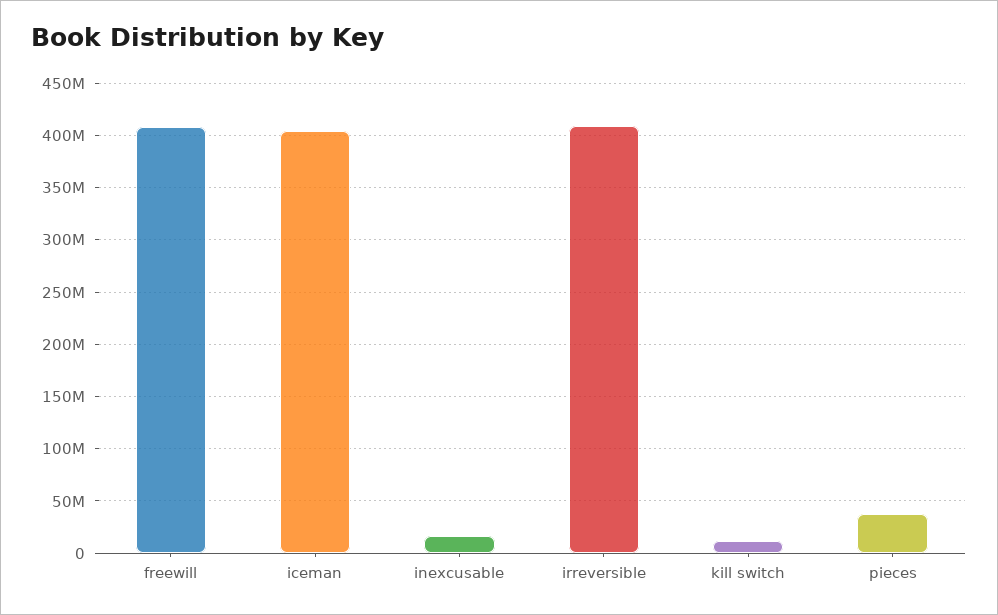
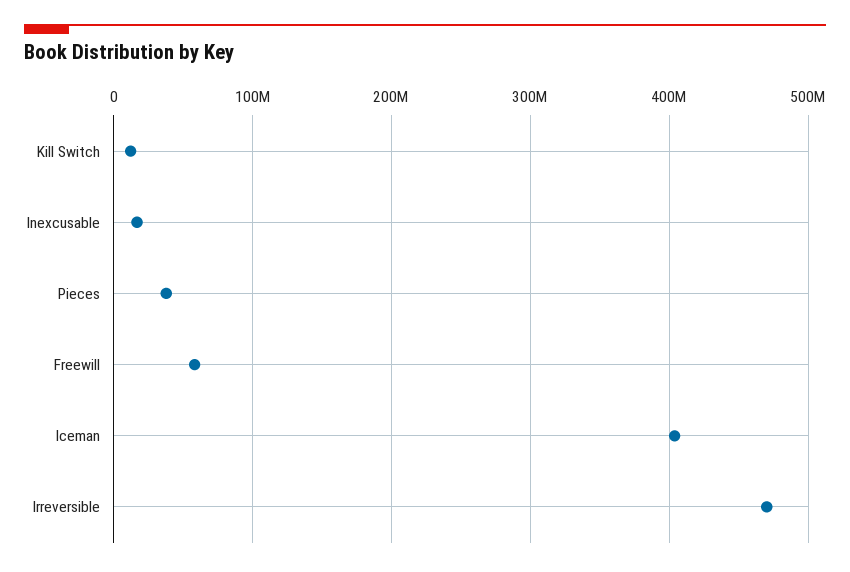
freewill: 410000000 -> 60000000
irreversible: 410000000 -> 470000000

